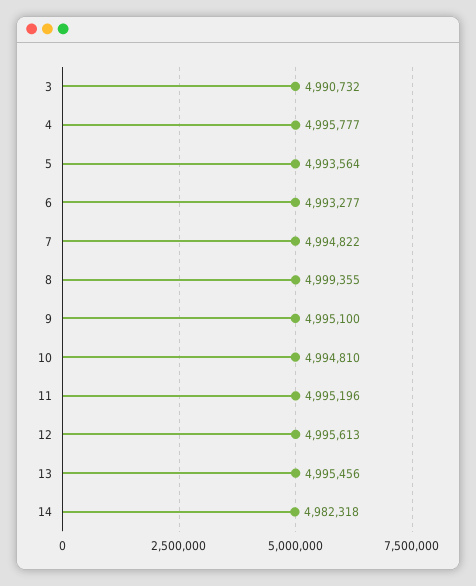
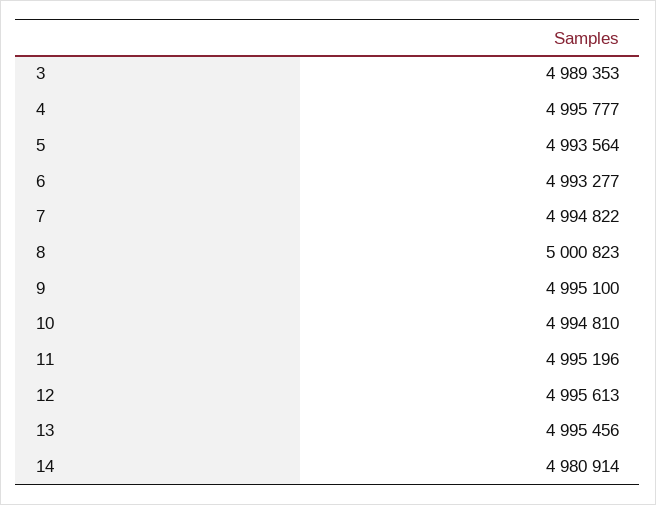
3: 4990732 -> 4989353
8: 4999355 -> 5000823
14: 4982318 -> 4980914

